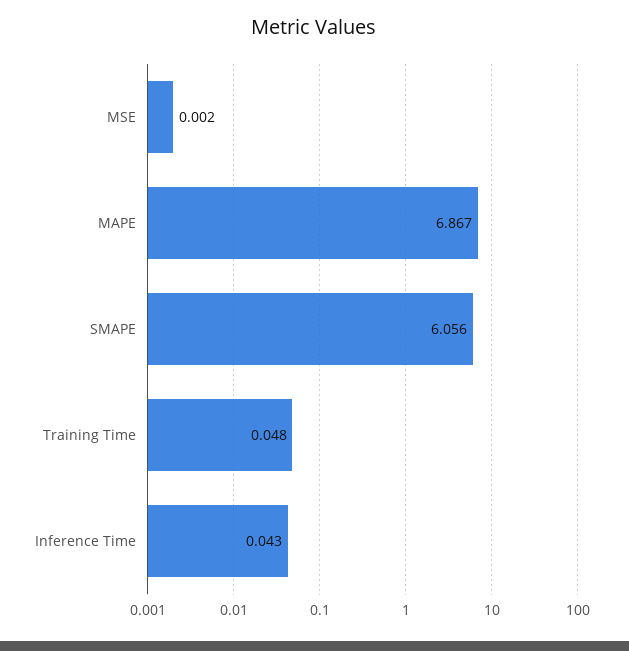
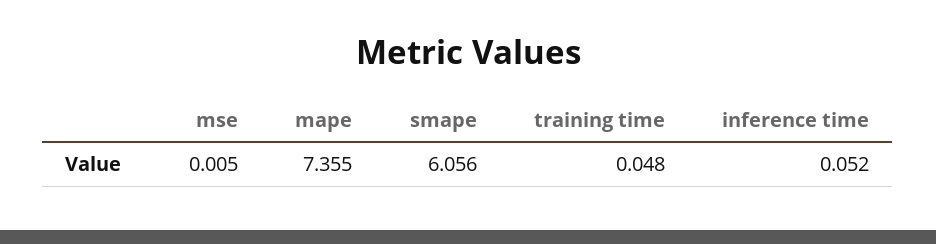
MSE: 0.002 -> 0.005
MAPE: 6.867 -> 7.355
Inference Time: 0.043 -> 0.052

